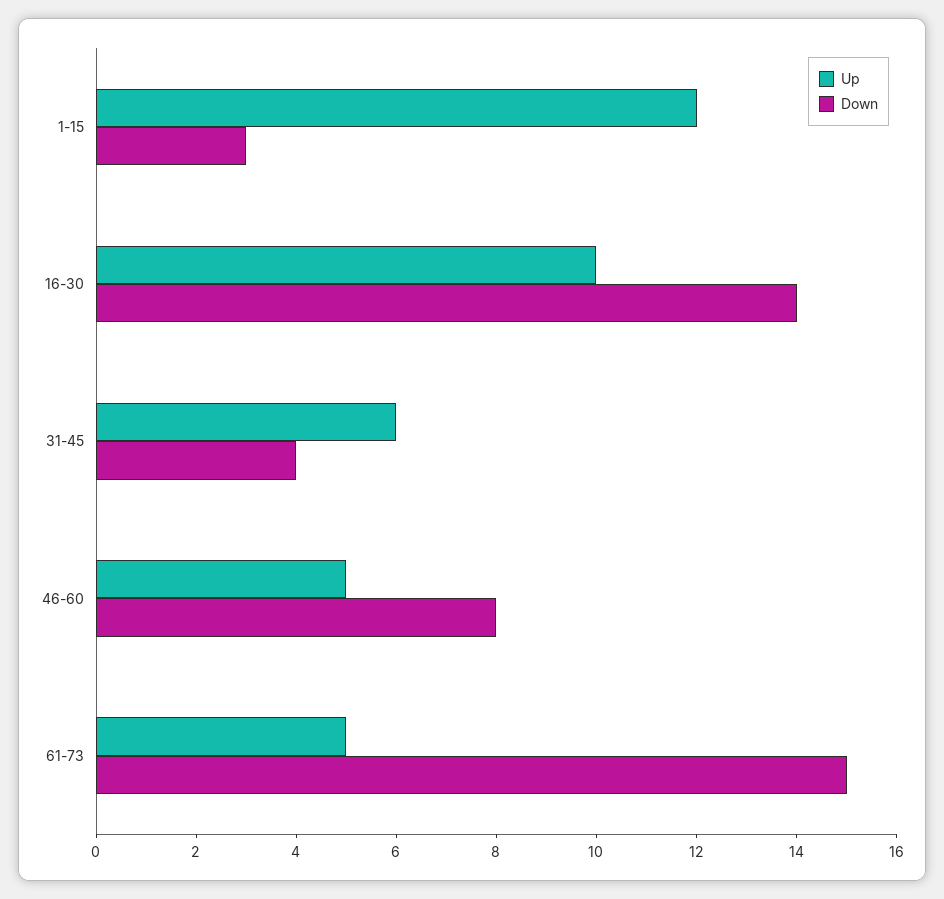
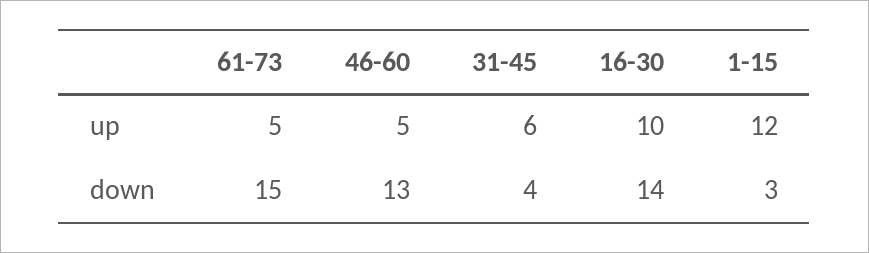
Down, 46-60: 8 -> 13

